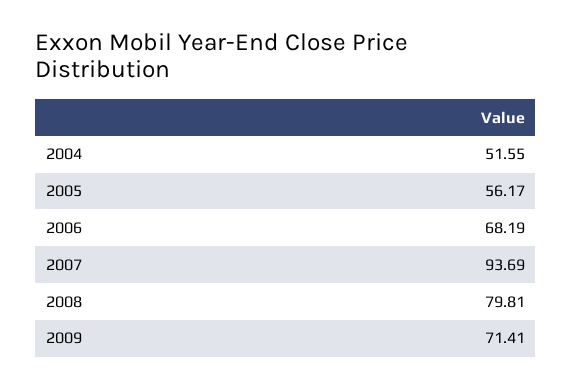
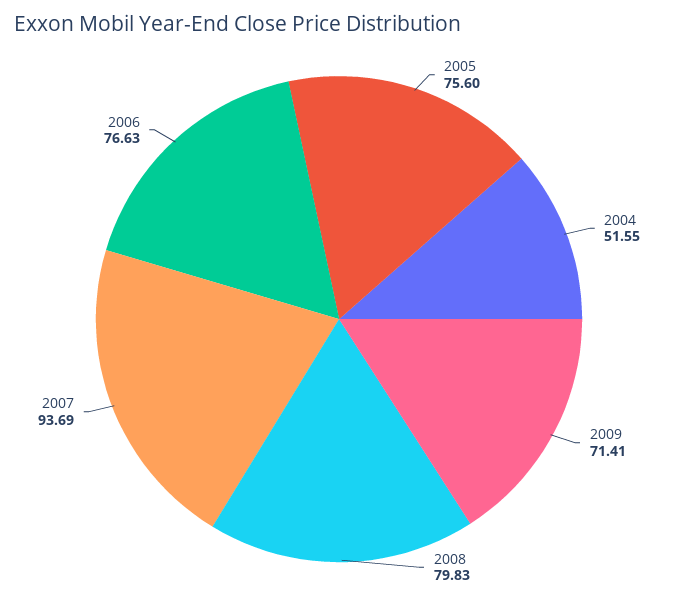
2005: 56.17 -> 75.6
2006: 68.19 -> 76.63
2008: 79.81 -> 79.83

